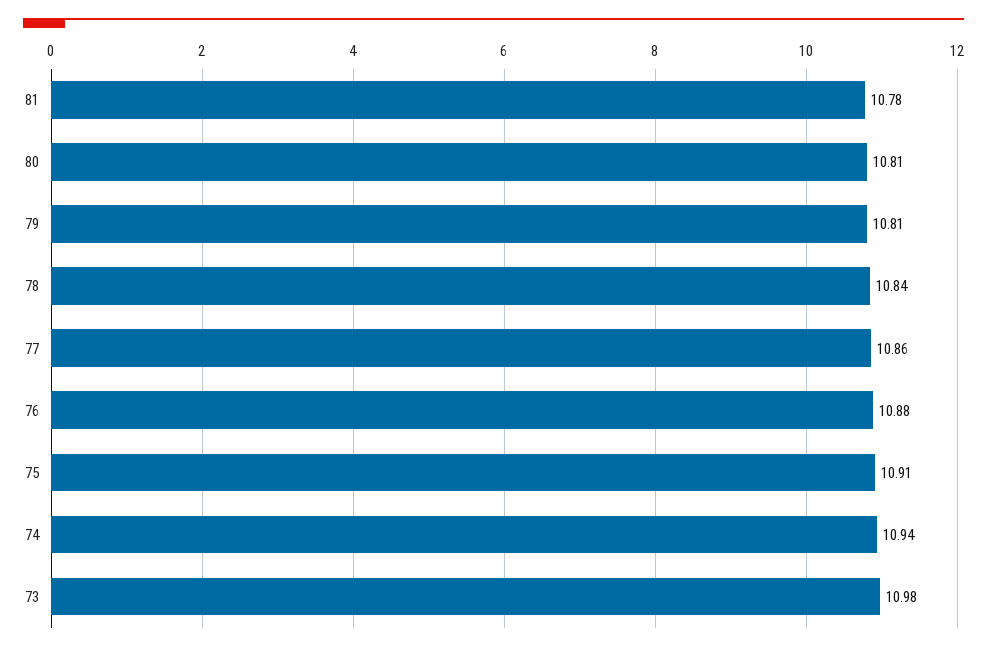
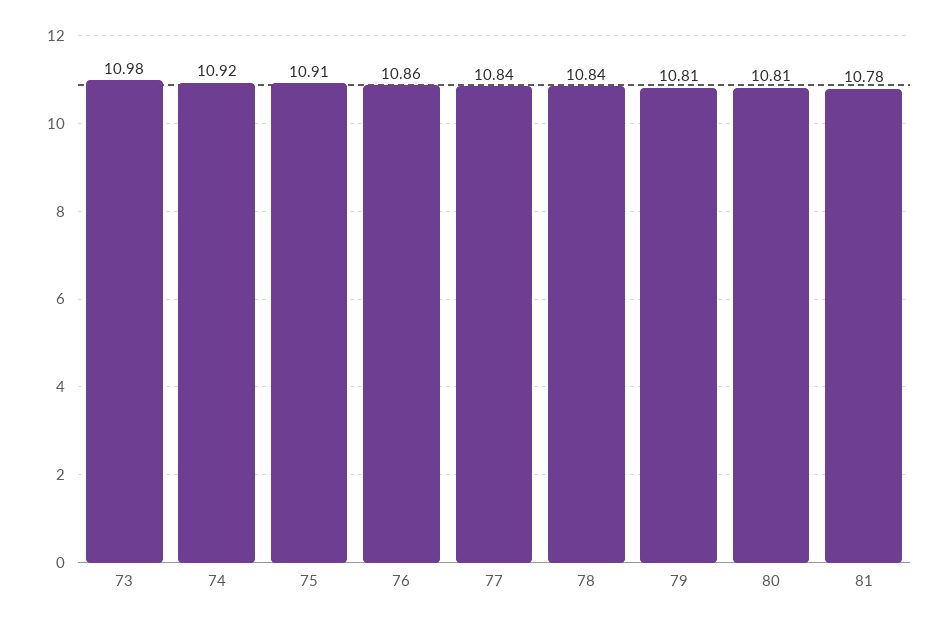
77: 10.86 -> 10.84
76: 10.88 -> 10.86
74: 10.94 -> 10.92

